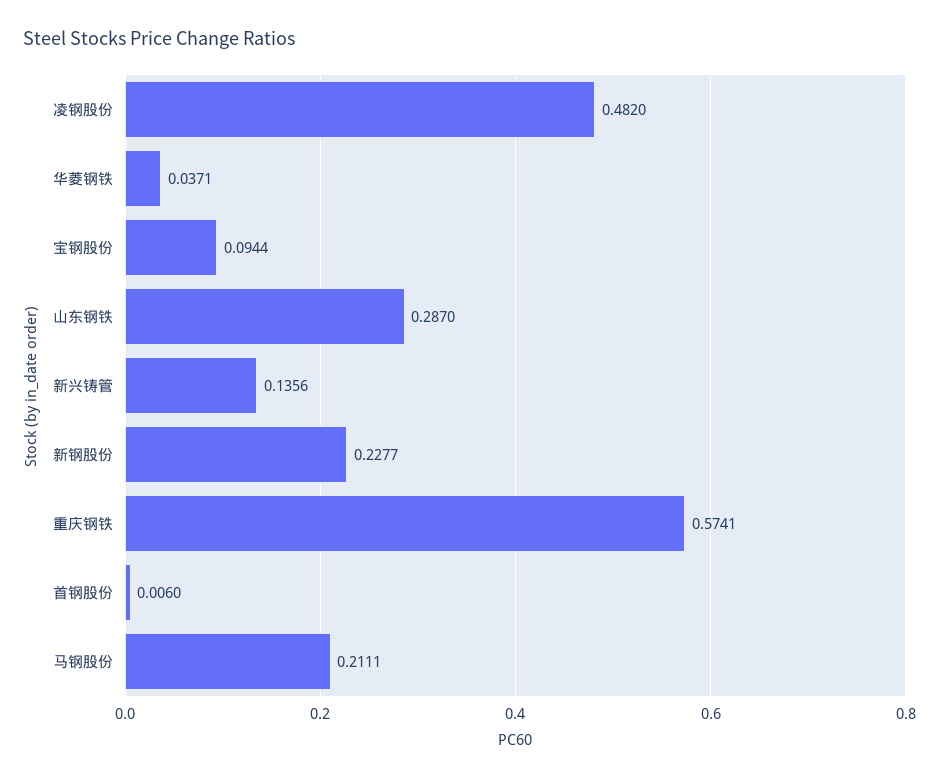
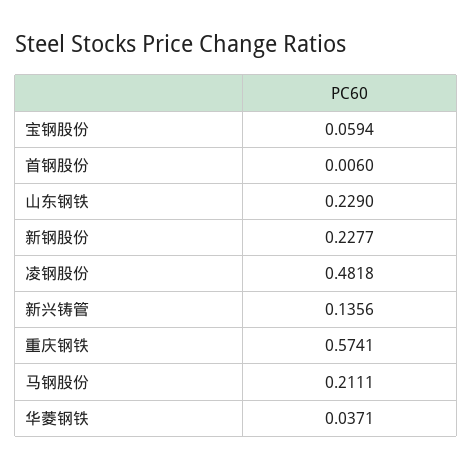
凌钢股份: 0.482 -> 0.4818
宝钢股份: 0.0944 -> 0.0594
山东钢铁: 0.287 -> 0.229

